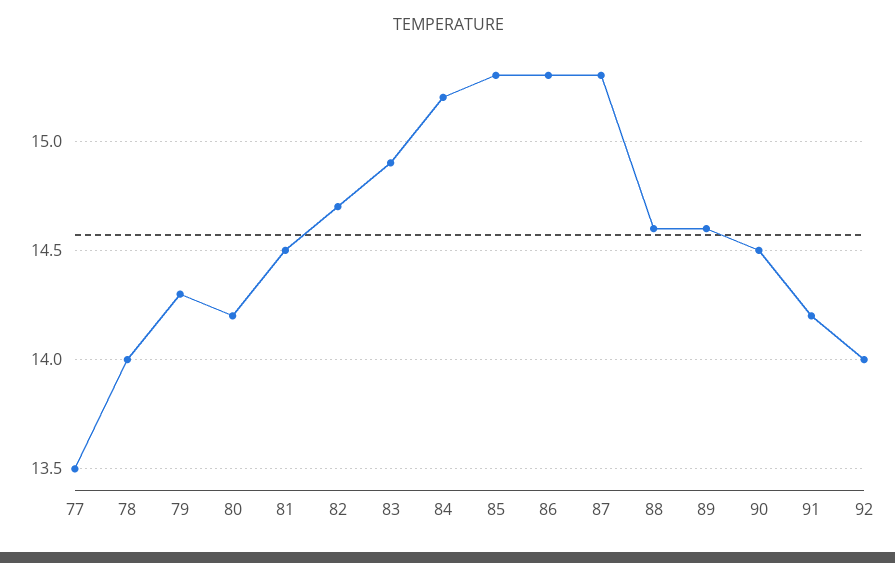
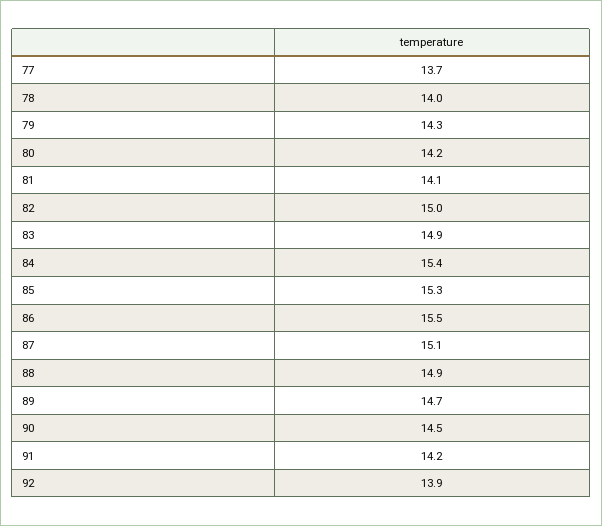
77: 13.5 -> 13.7
81: 14.5 -> 14.1
82: 14.7 -> 15
84: 15.2 -> 15.4
86: 15.3 -> 15.5
87: 15.3 -> 15.1
88: 14.6 -> 14.9
89: 14.6 -> 14.7
92: 14 -> 13.9

